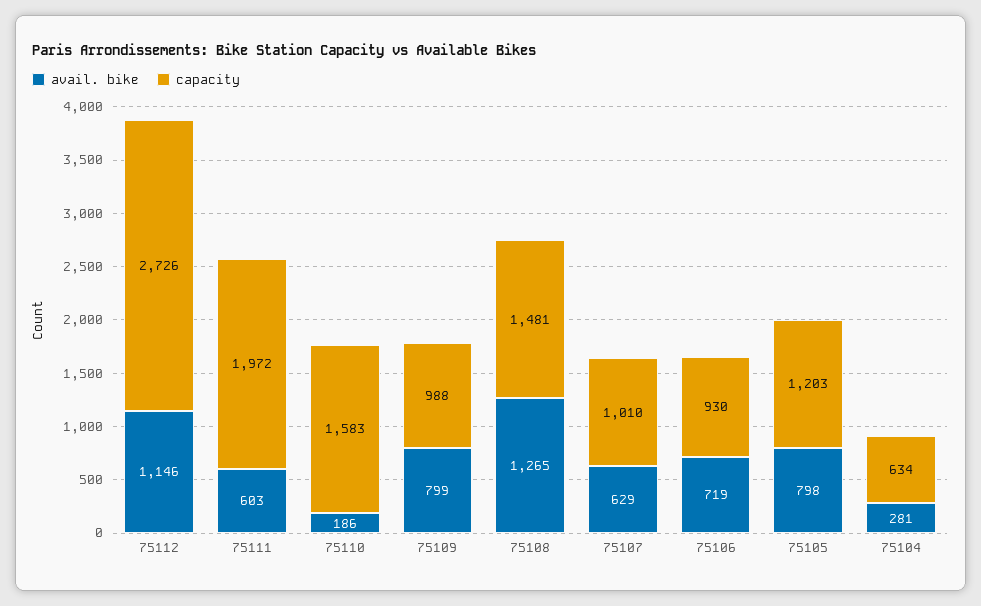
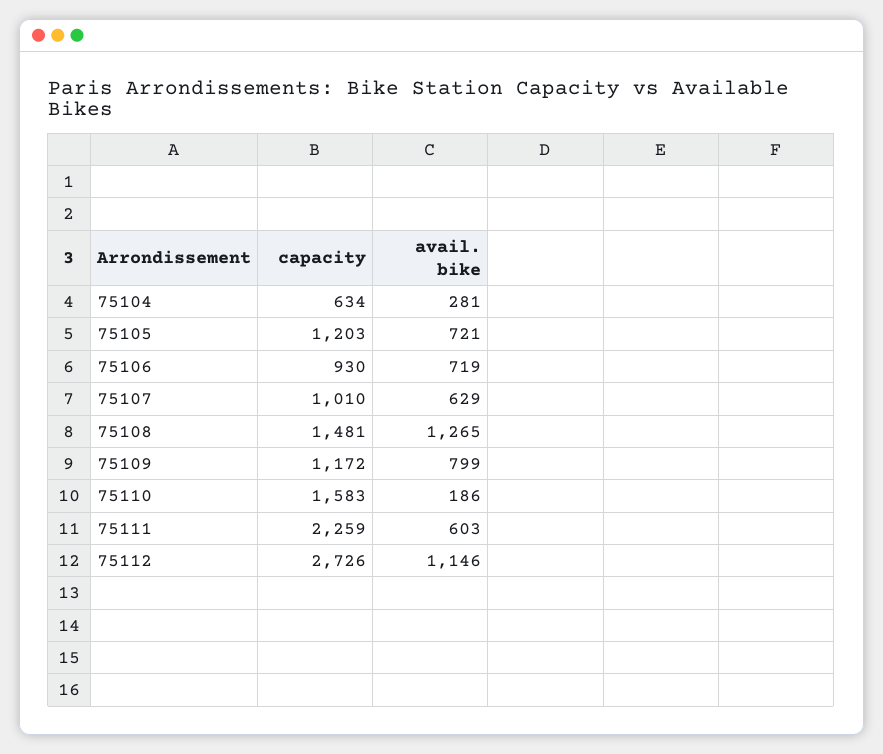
capacity, 75111: 1972 -> 2259
capacity, 75109: 988 -> 1172
avail. bike, 75105: 798 -> 721

